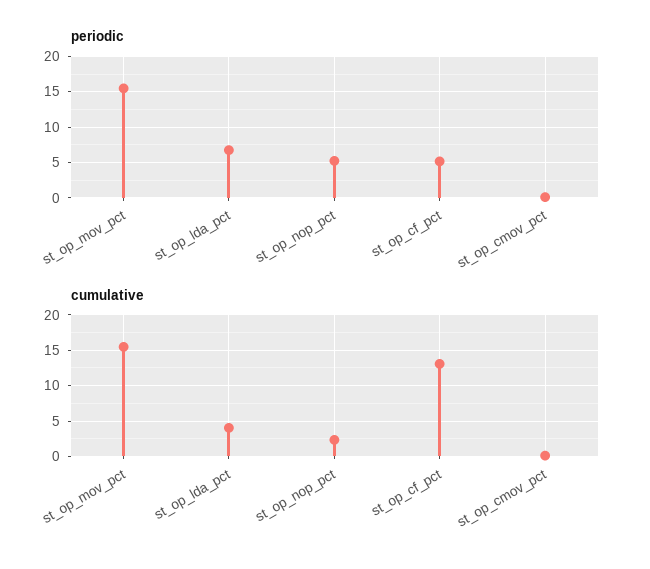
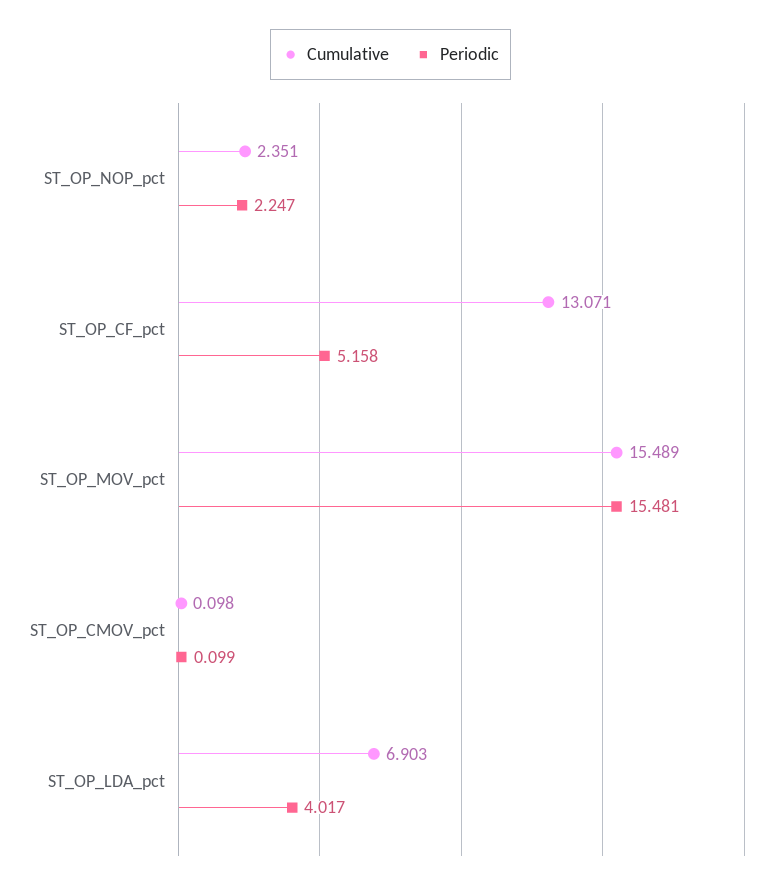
periodic, st_op_lda_pct: 7 -> 4.017
periodic, st_op_nop_pct: 5 -> 2.247
cumulative, st_op_lda_pct: 4 -> 6.903

